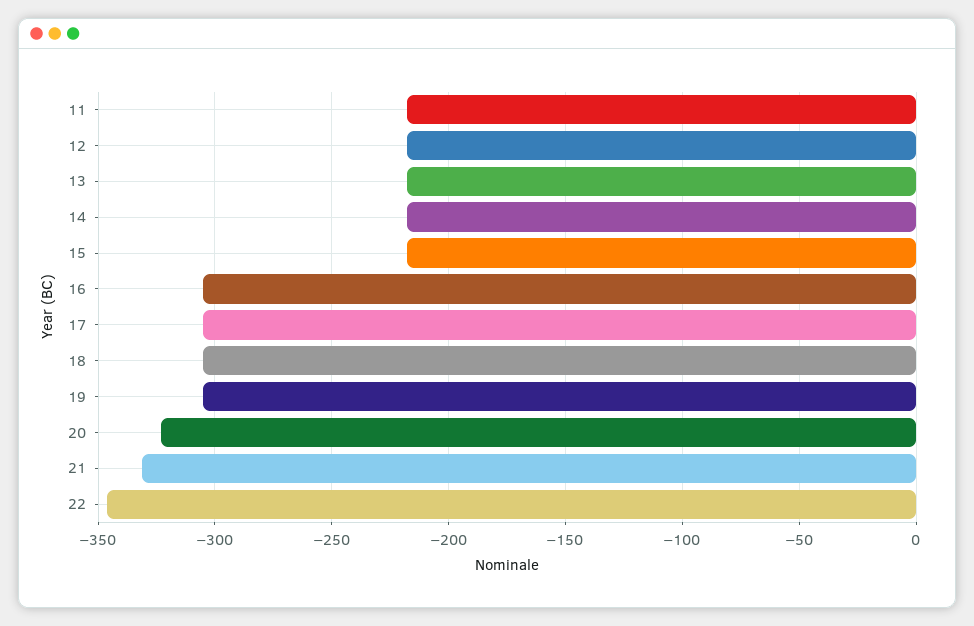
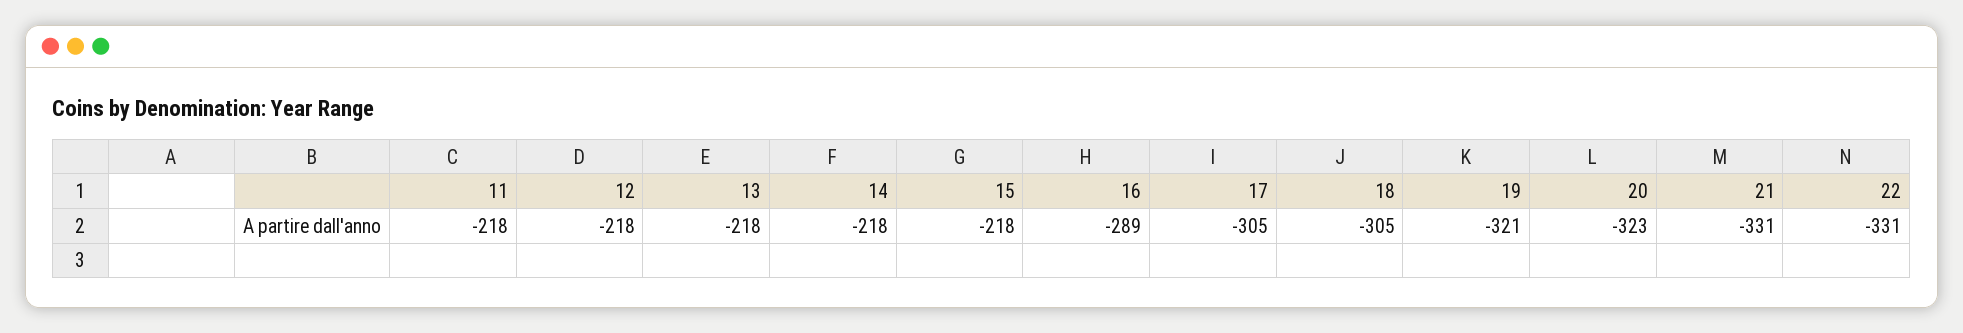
16: -305 -> -289
19: -305 -> -321
22: -345 -> -331

